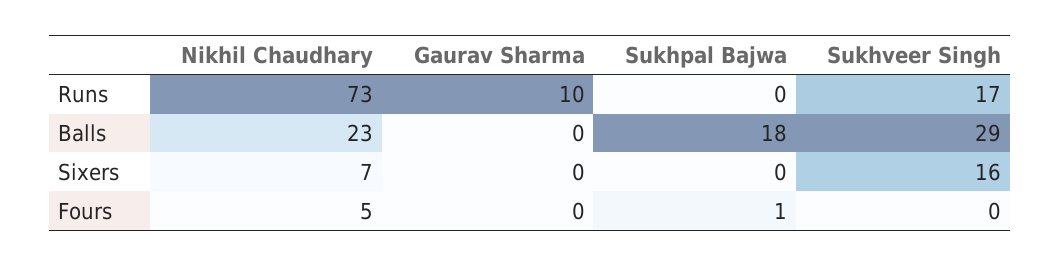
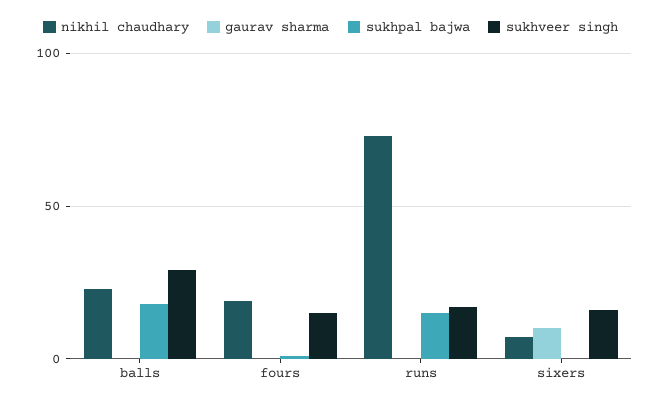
Gaurav Sharma, Runs: 10 -> 0
Sukhpal Bajwa, Runs: 0 -> 15
Gaurav Sharma, Sixers: 0 -> 10
Nikhil Chaudhary, Fours: 5 -> 20
Sukhveer Singh, Fours: 0 -> 15

